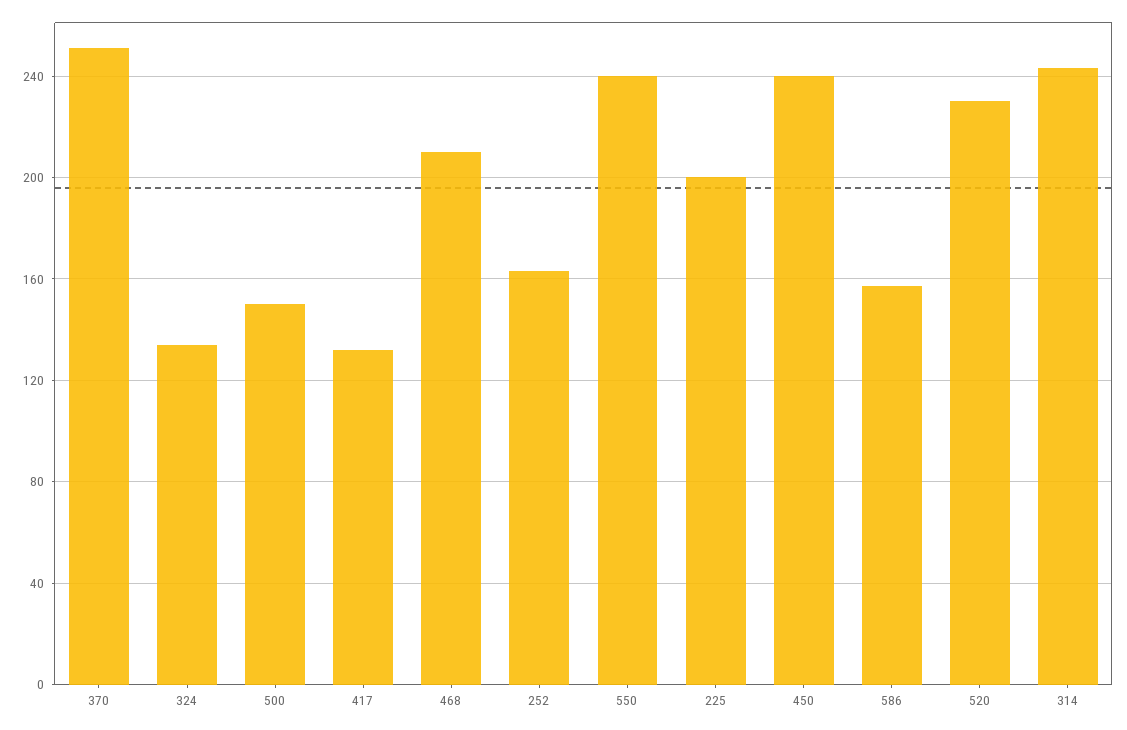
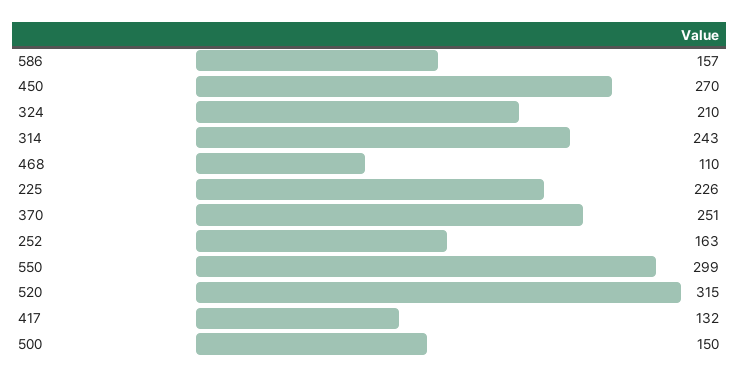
324: 135 -> 210
468: 210 -> 110
550: 240 -> 299
225: 200 -> 226
450: 240 -> 270
520: 230 -> 315

